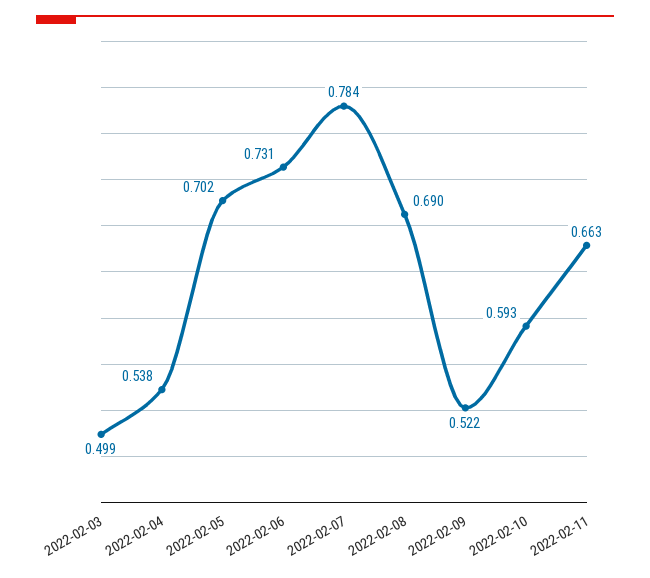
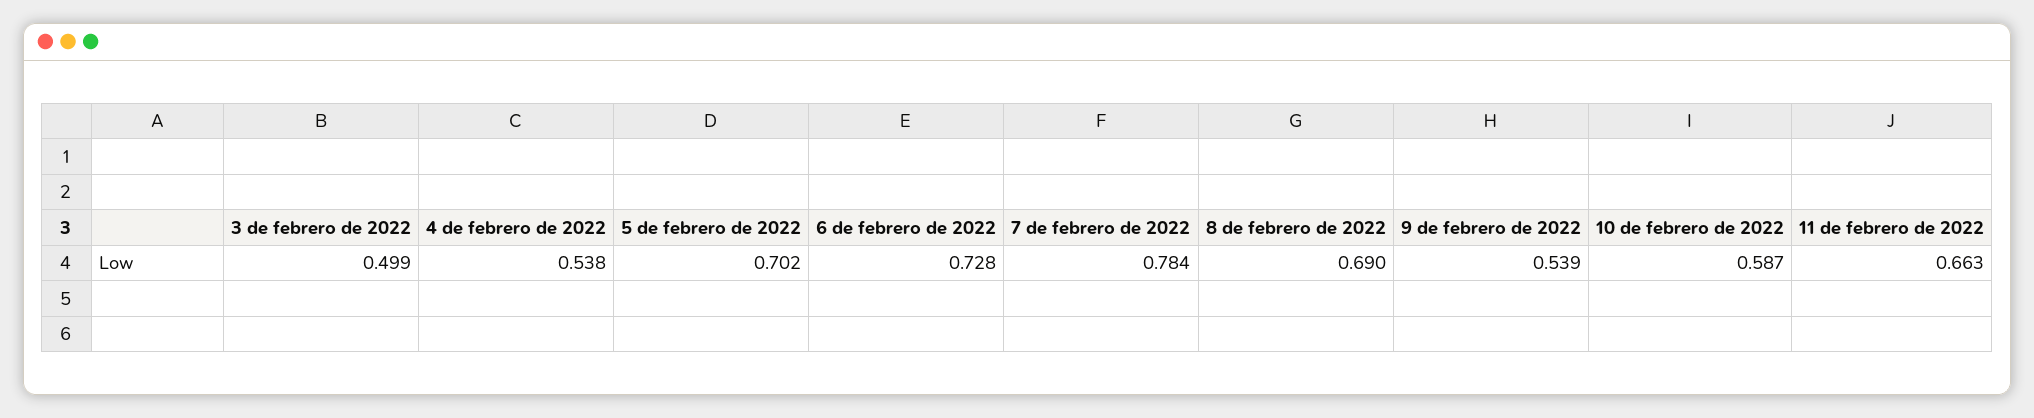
2022-02-06: 0.731 -> 0.728
2022-02-09: 0.522 -> 0.539
2022-02-10: 0.593 -> 0.587

